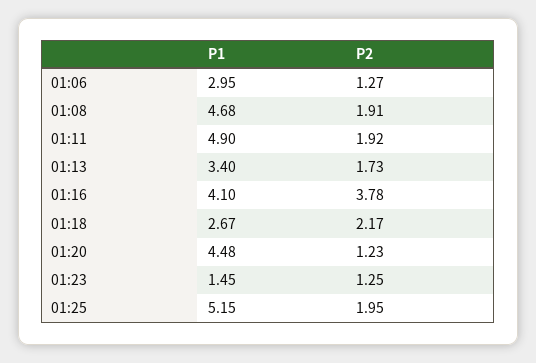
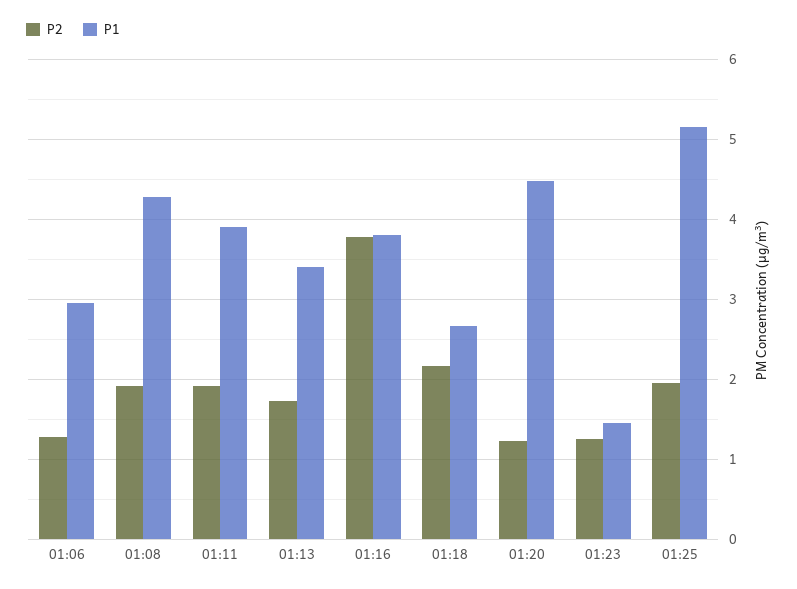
P1, 01:08: 4.68 -> 4.3
P1, 01:11: 4.9 -> 3.9
P1, 01:16: 4.1 -> 3.8

